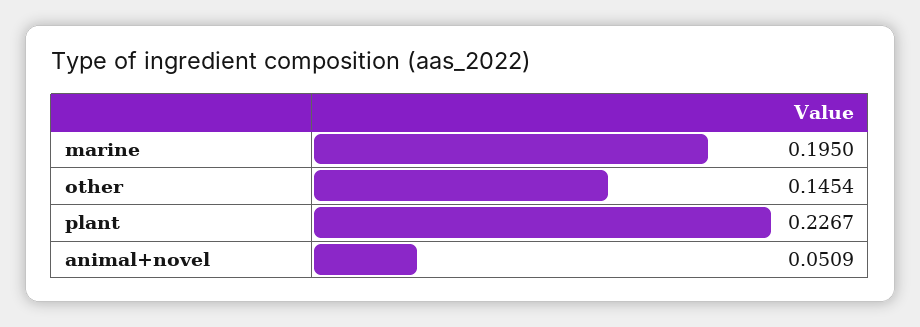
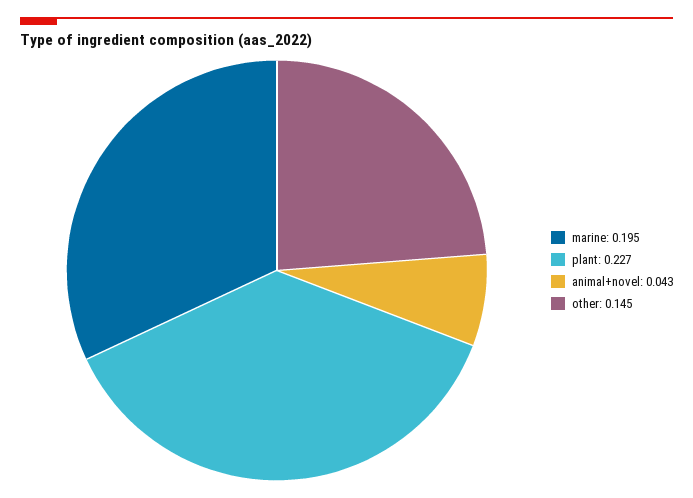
animal+novel: 0.0509 -> 0.043

